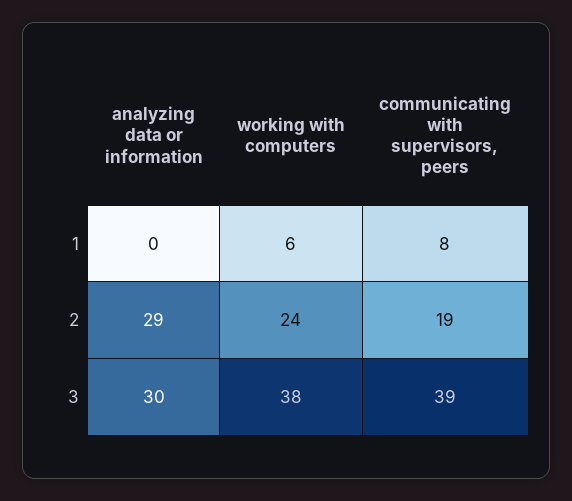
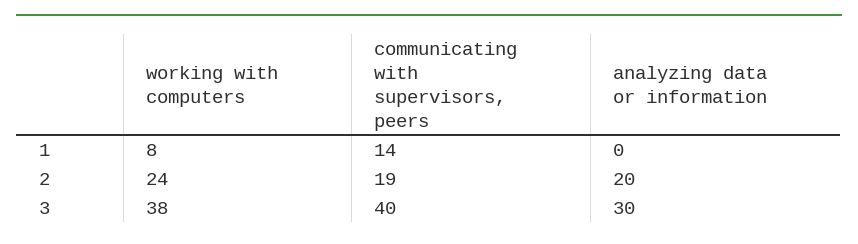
working with computers, 1: 6 -> 8
communicating with supervisors, peers, 1: 8 -> 14
analyzing data or information, 2: 29 -> 20
communicating with supervisors, peers, 3: 39 -> 40

